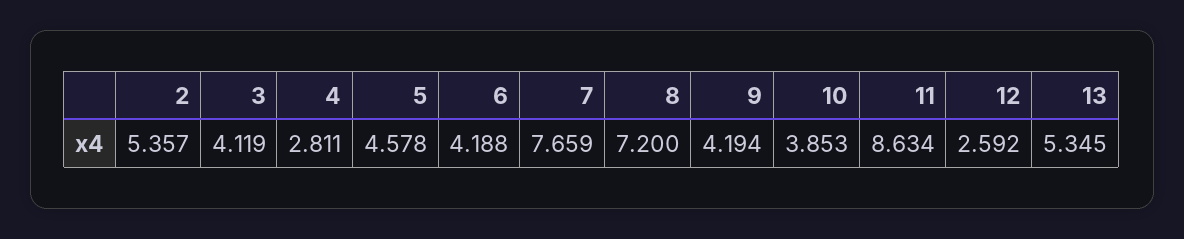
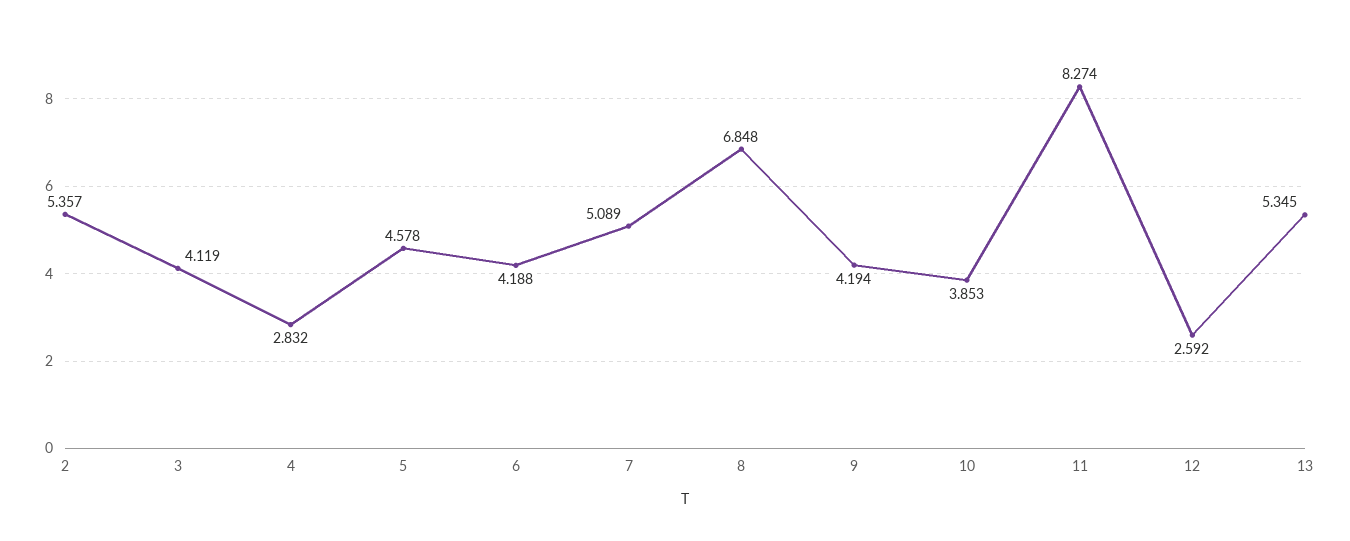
4: 2.811 -> 2.832
7: 7.659 -> 5.089
8: 7.2 -> 6.848
11: 8.634 -> 8.274

